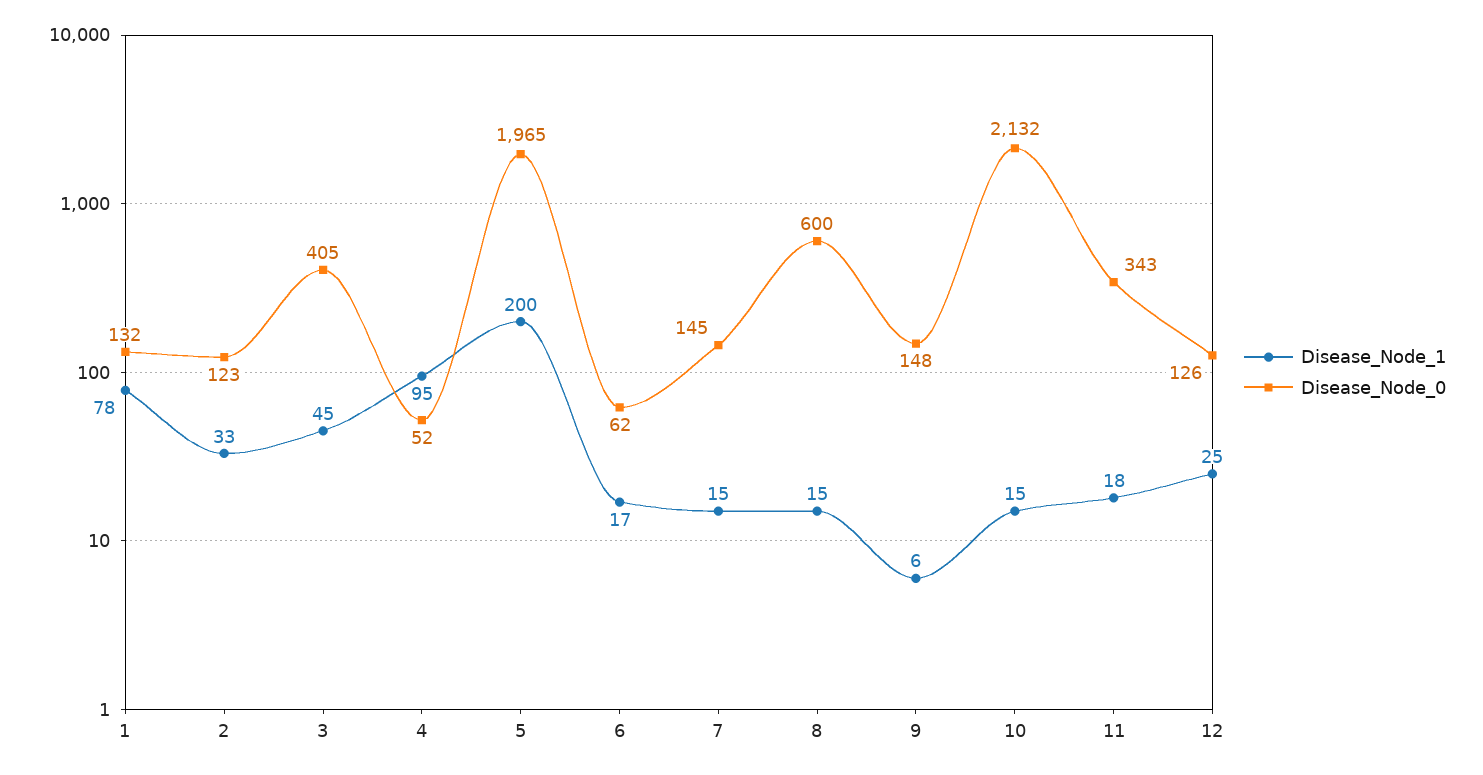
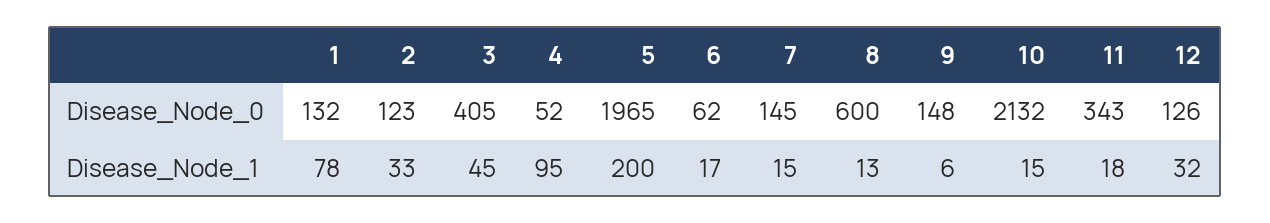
Disease_Node_1, 8: 15 -> 13
Disease_Node_1, 12: 25 -> 32

